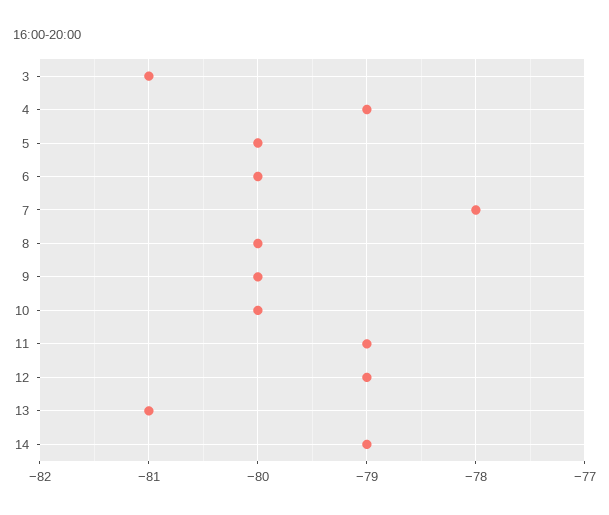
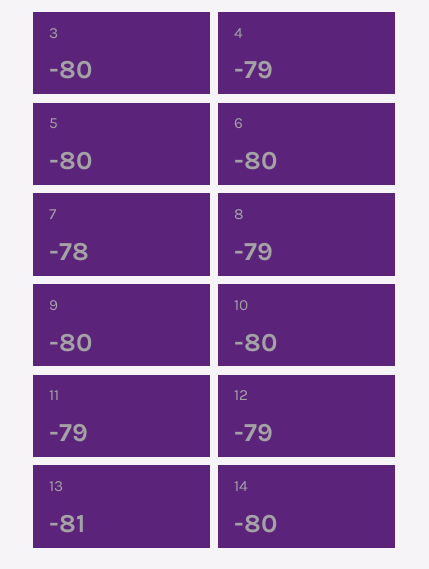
3: -81 -> -80
8: -80 -> -79
14: -79 -> -80

